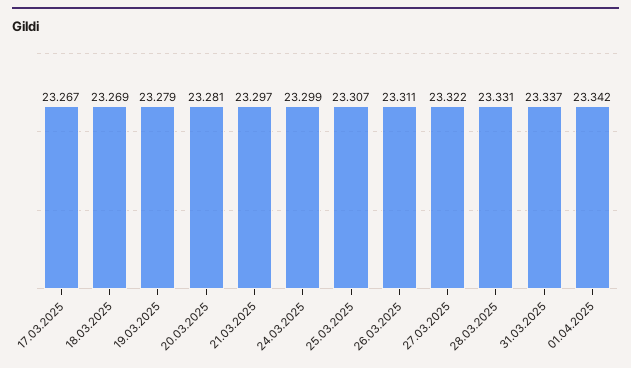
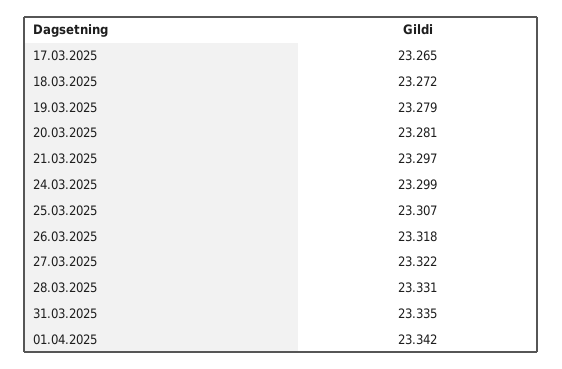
17.03.2025: 23.267 -> 23.265
18.03.2025: 23.269 -> 23.272
26.03.2025: 23.311 -> 23.318
31.03.2025: 23.337 -> 23.335

